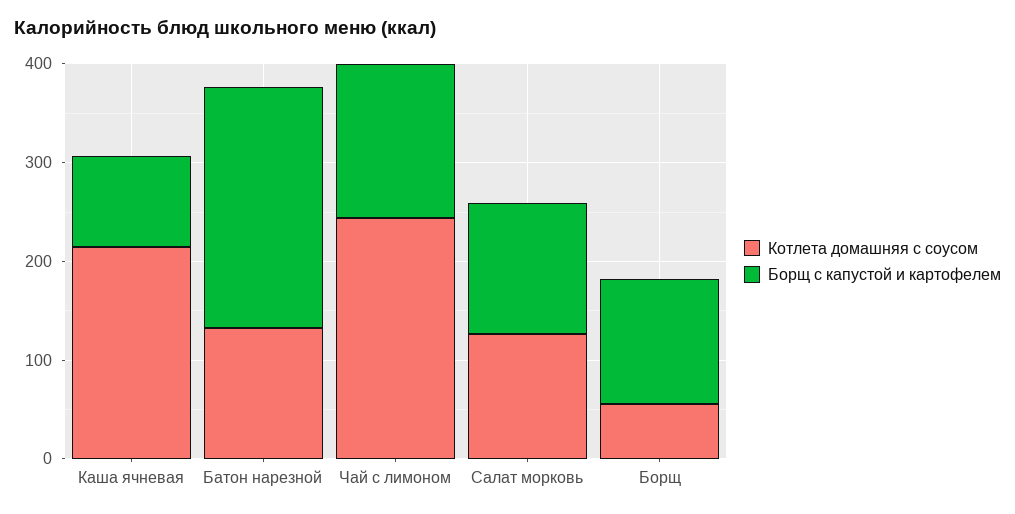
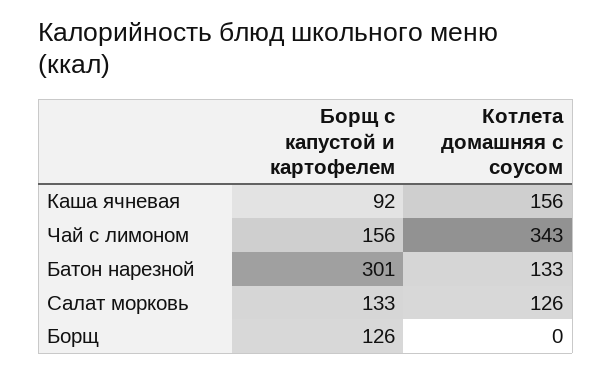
Котлета домашняя с соусом, Каша ячневая: 220 -> 156
Борщ с капустой и картофелем, Батон нарезной: 240 -> 301
Котлета домашняя с соусом, Чай с лимоном: 240 -> 343
Котлета домашняя с соусом, Борщ: 60 -> 0

